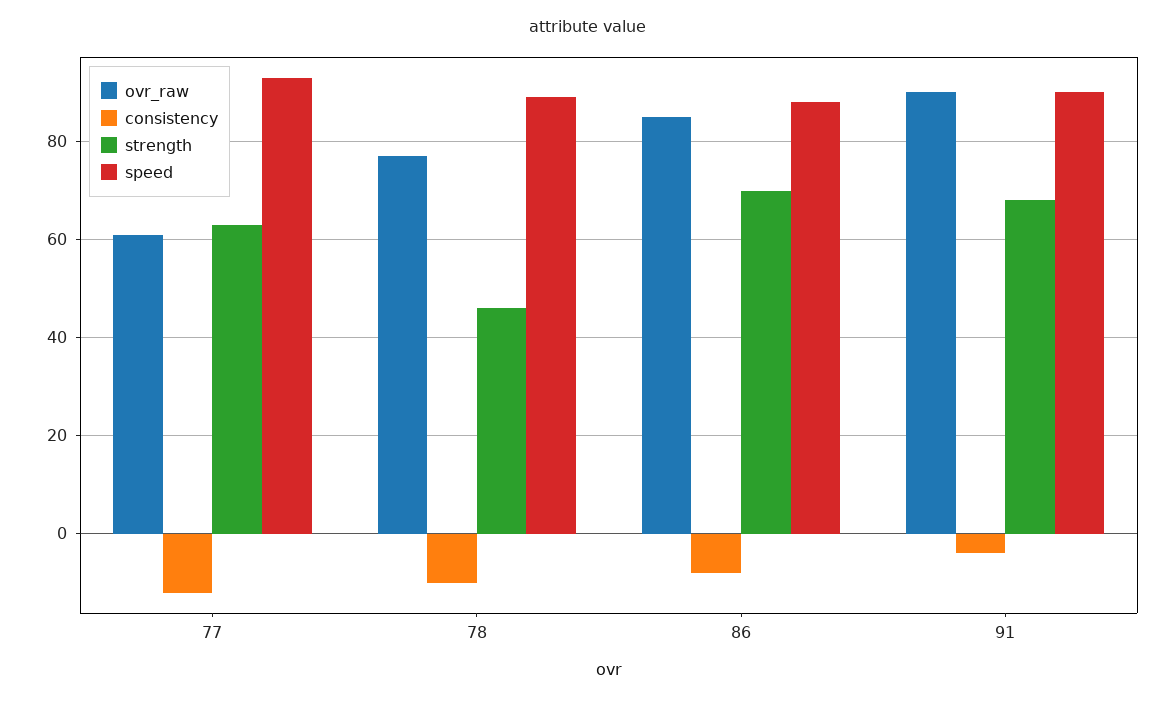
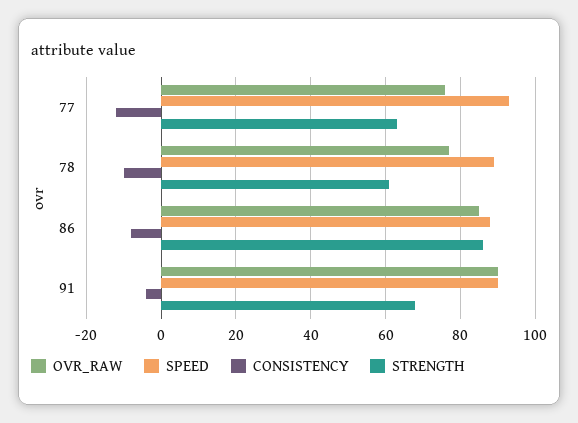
ovr_raw, 77: 60 -> 75
strength, 78: 45 -> 60
strength, 86: 70 -> 85

